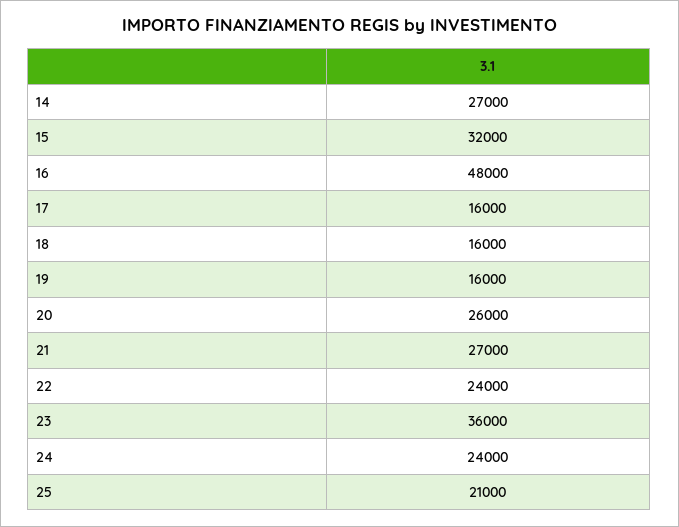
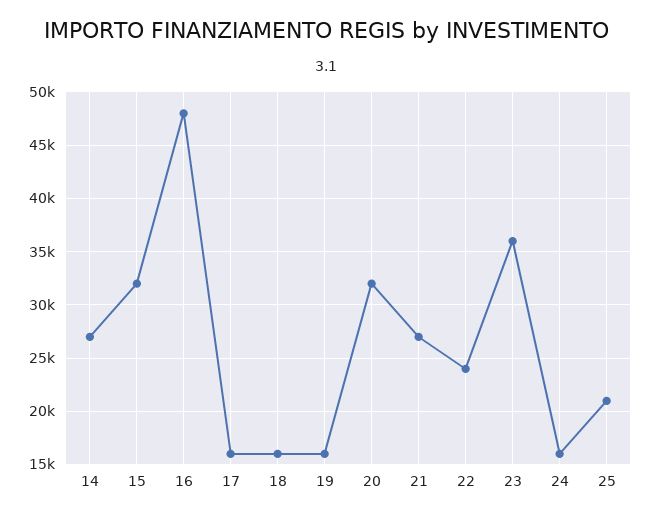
20: 26000 -> 32000
24: 24000 -> 16000

